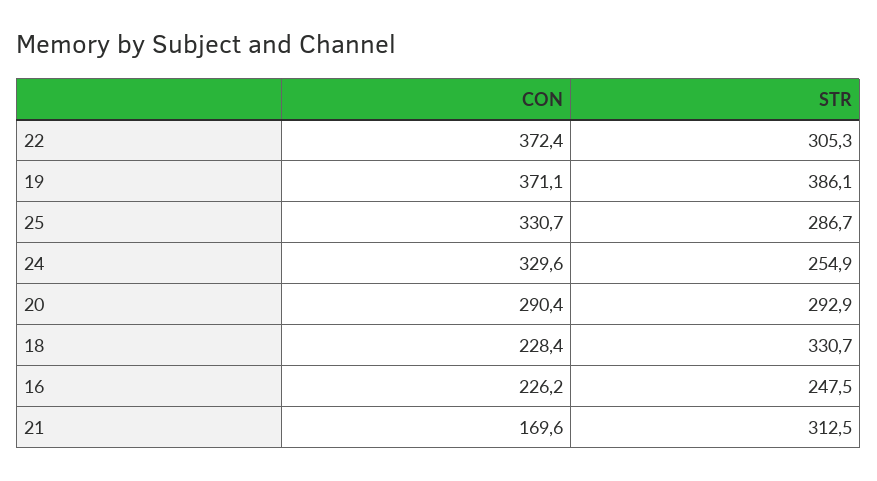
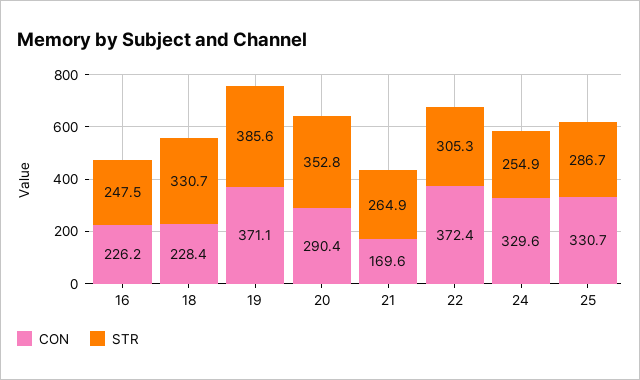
STR, 19: 386.1 -> 385.6
STR, 20: 292.9 -> 352.8
STR, 21: 312.5 -> 264.9

